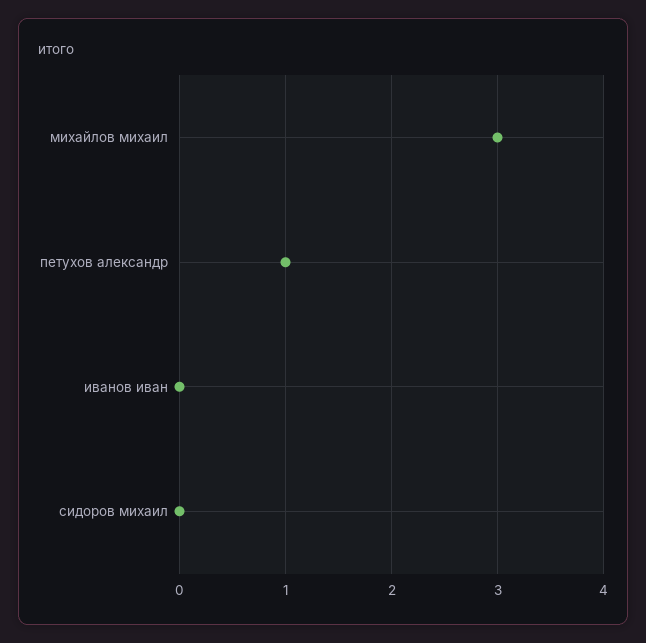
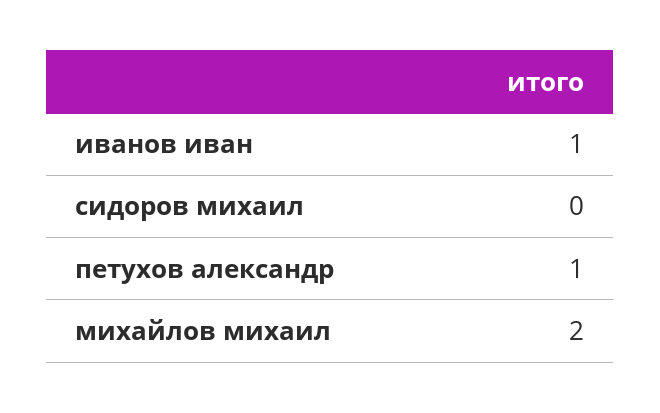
михайлов михаил: 3 -> 2
иванов иван: 0 -> 1

